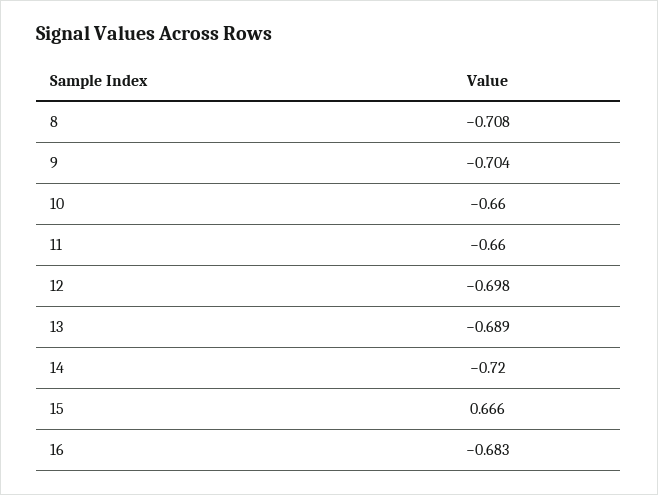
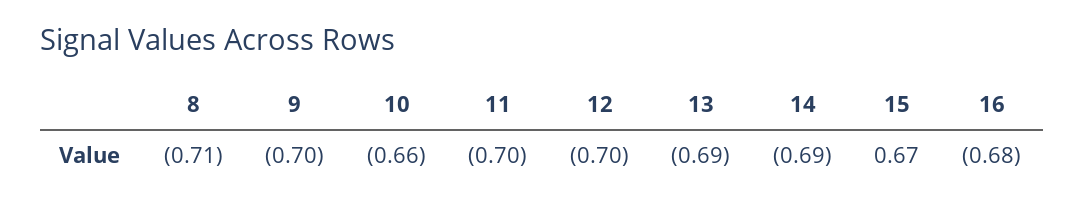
11: -0.66 -> -0.7
14: -0.72 -> -0.69

